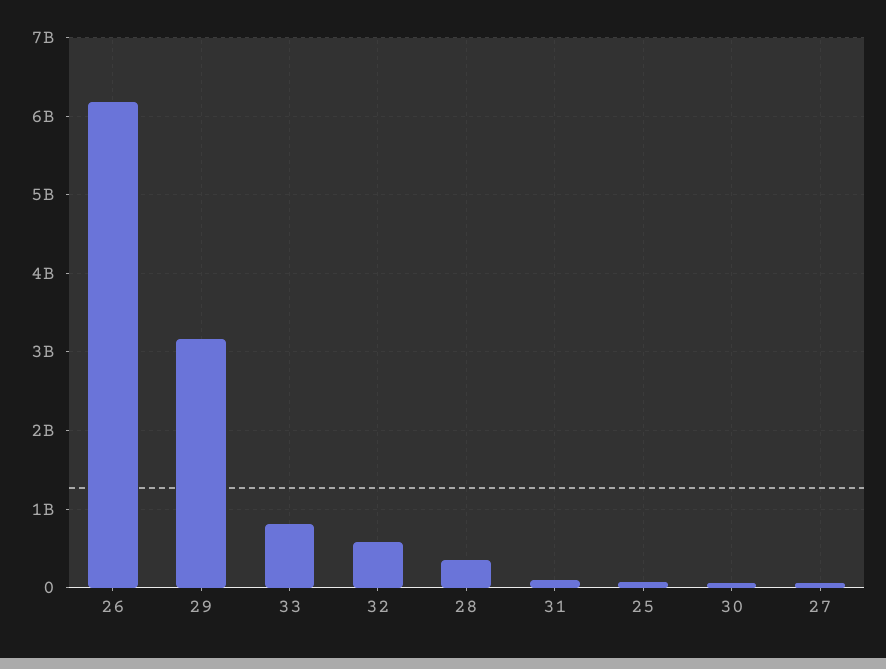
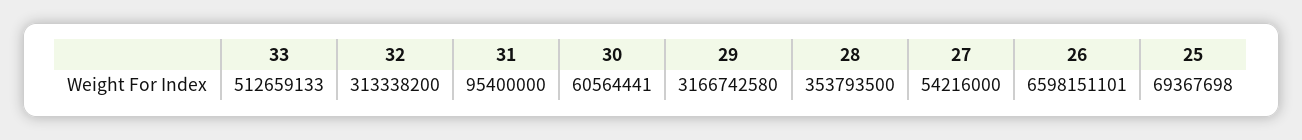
26: 6200000000 -> 6598151101
33: 800000000 -> 512659133
32: 600000000 -> 313338200

